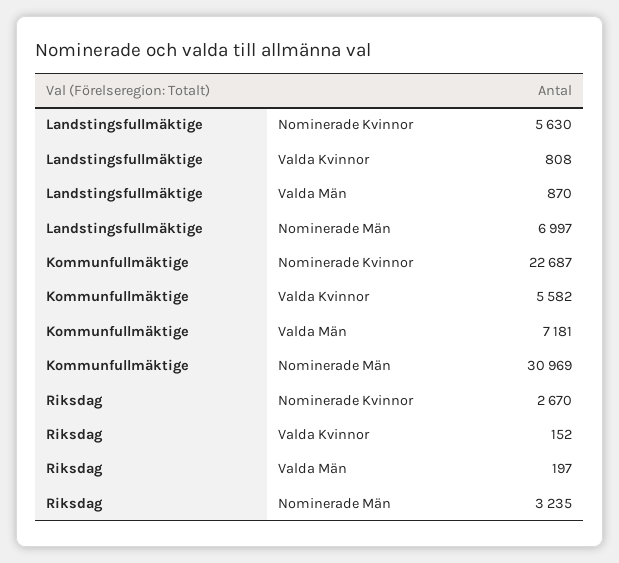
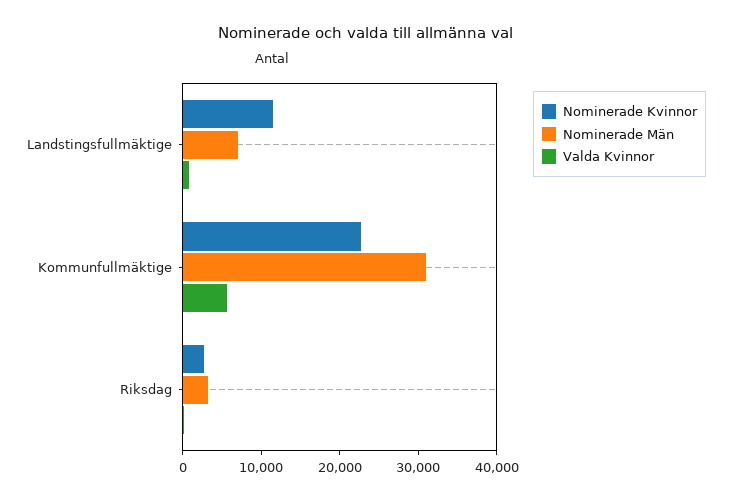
Nominerade Kvinnor, Landstingsfullmäktige: 5630 -> 12000
Valda Män, Landstingsfullmäktige: 870 -> none
Valda Män, Kommunfullmäktige: 7181 -> none
Valda Män, Riksdag: 197 -> none

